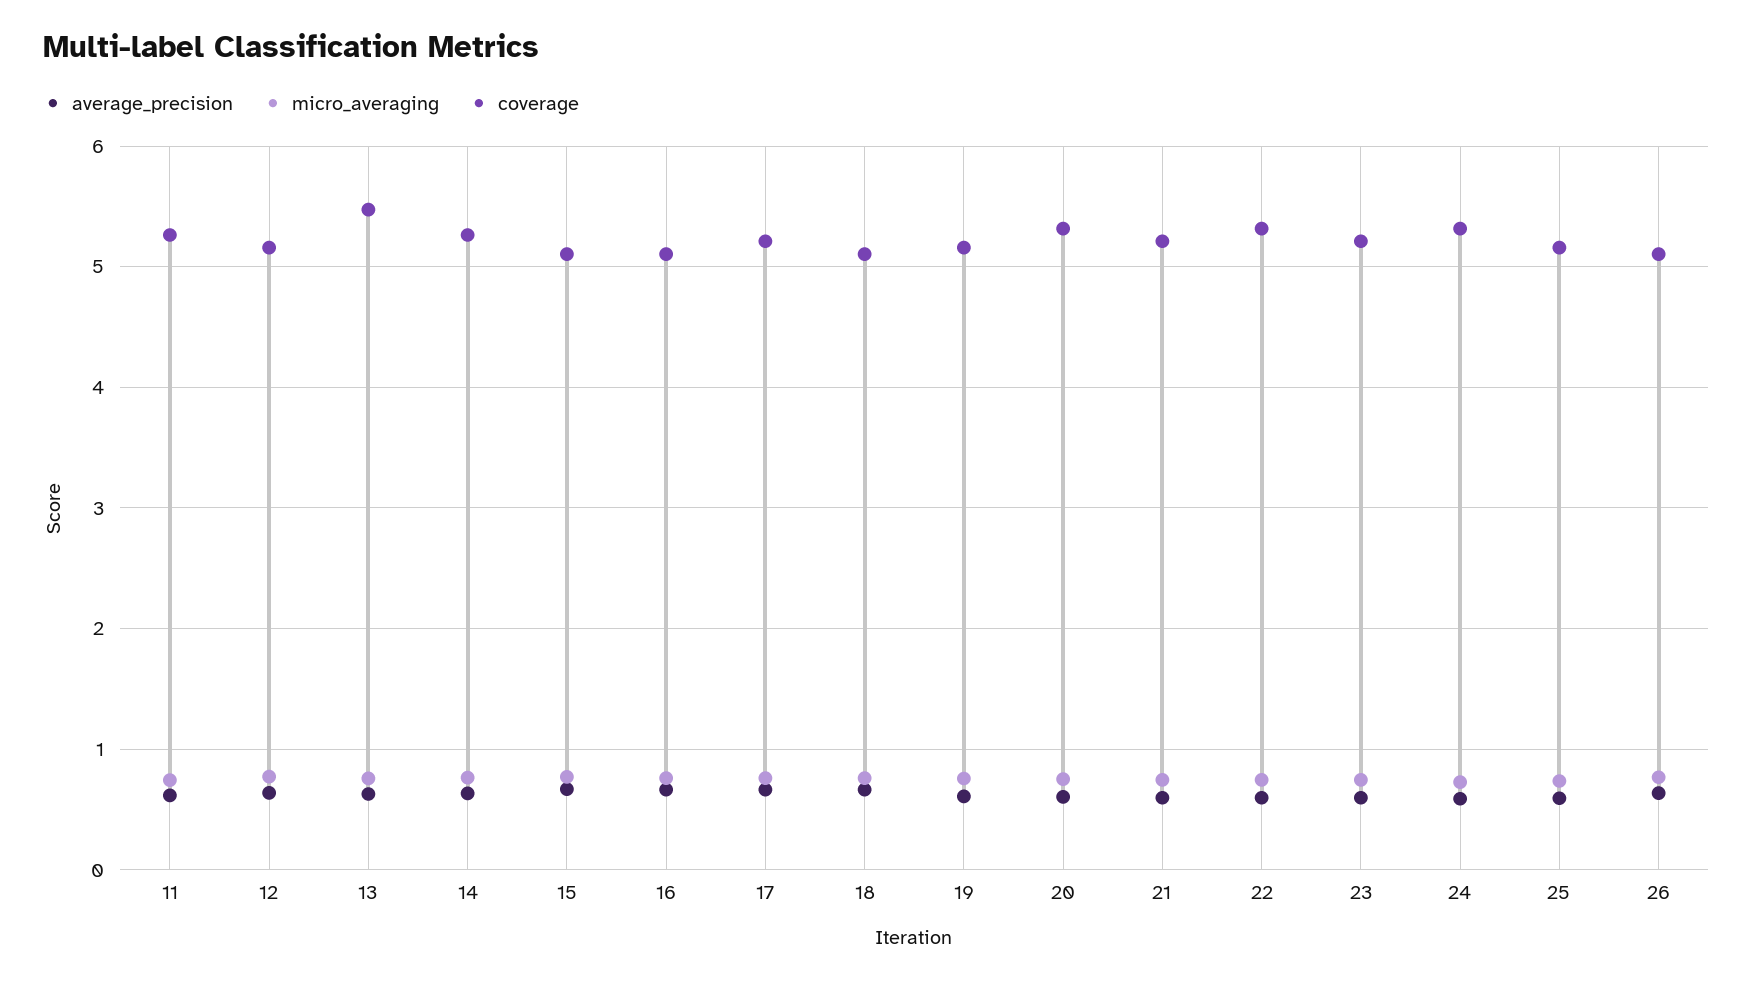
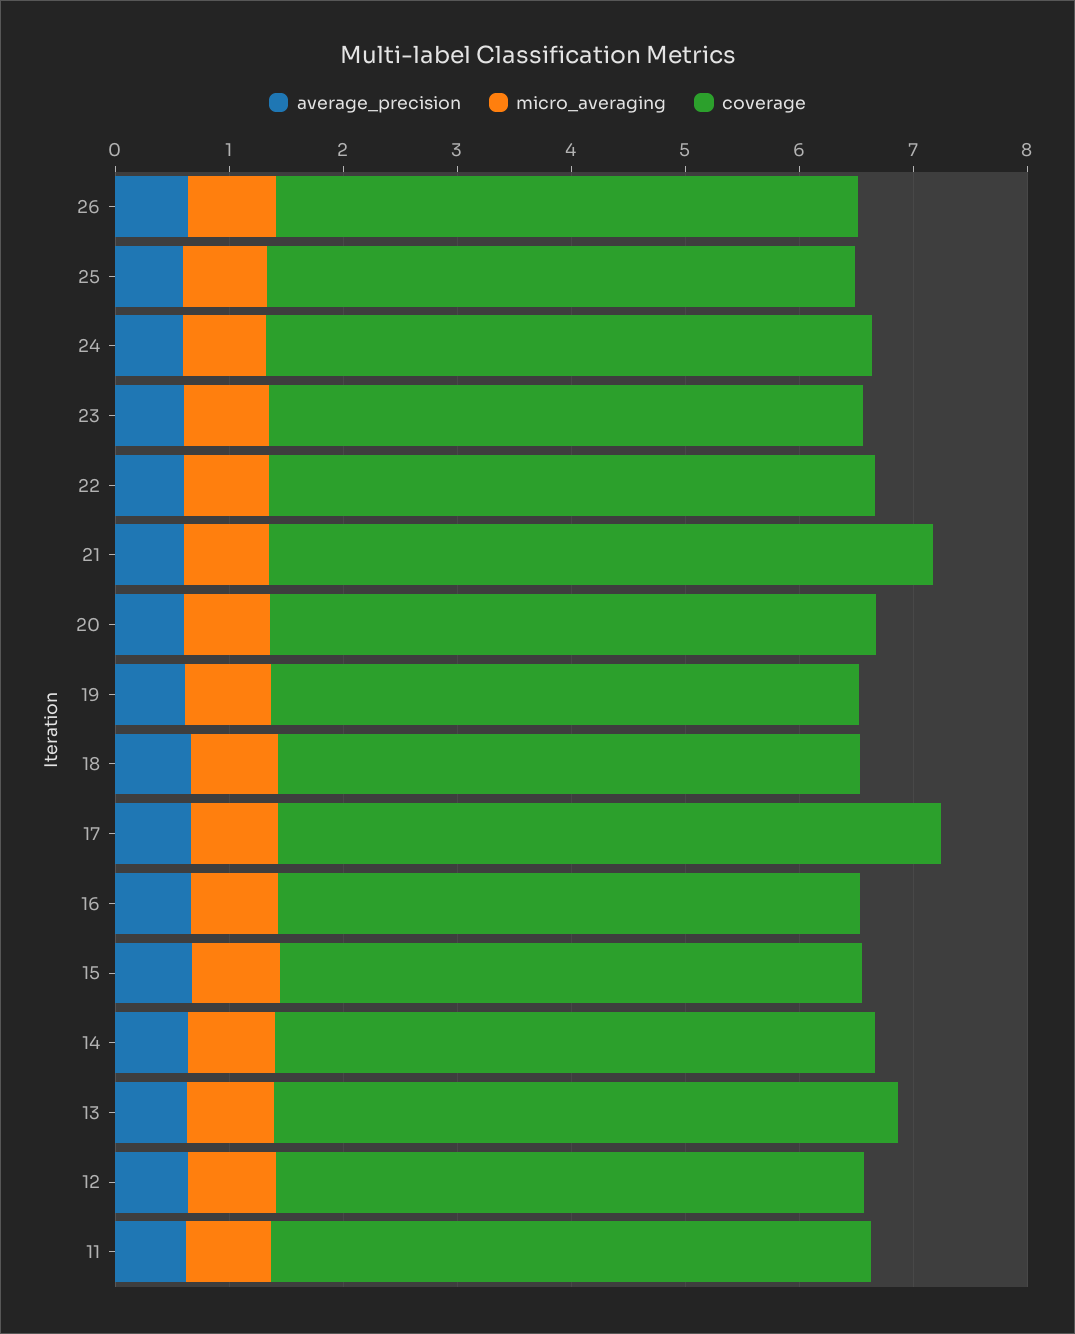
coverage, 17: 5.2 -> 5.8
coverage, 21: 5.2 -> 5.8

